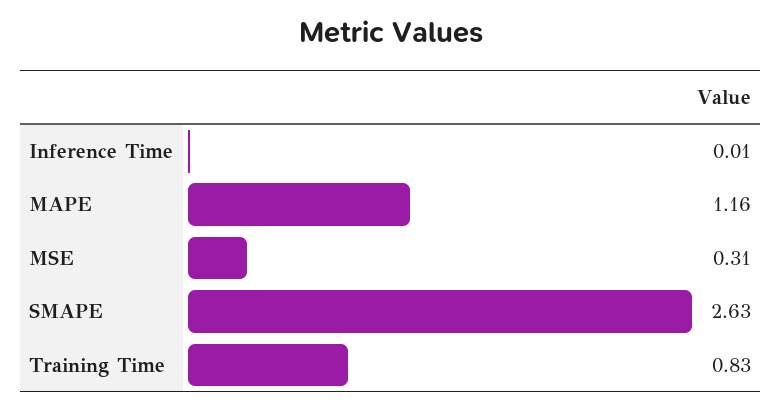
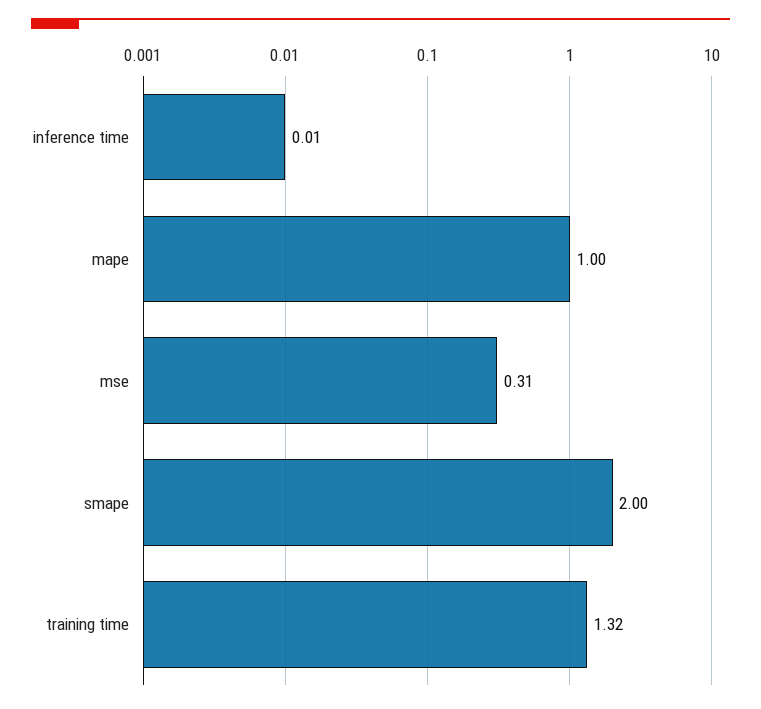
MAPE: 1.16 -> 1
SMAPE: 2.63 -> 2
Training Time: 0.83 -> 1.32

